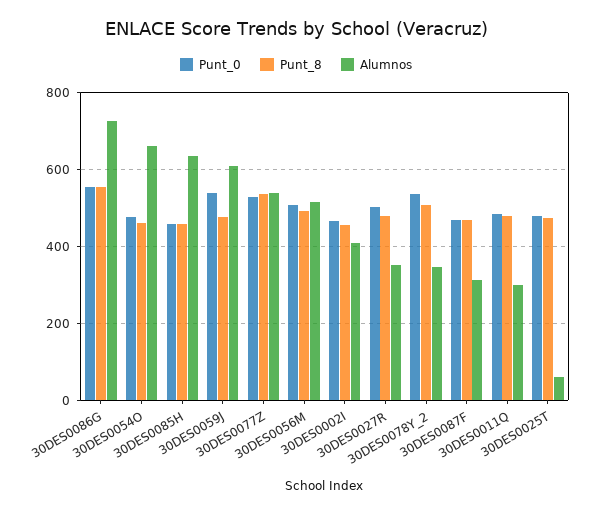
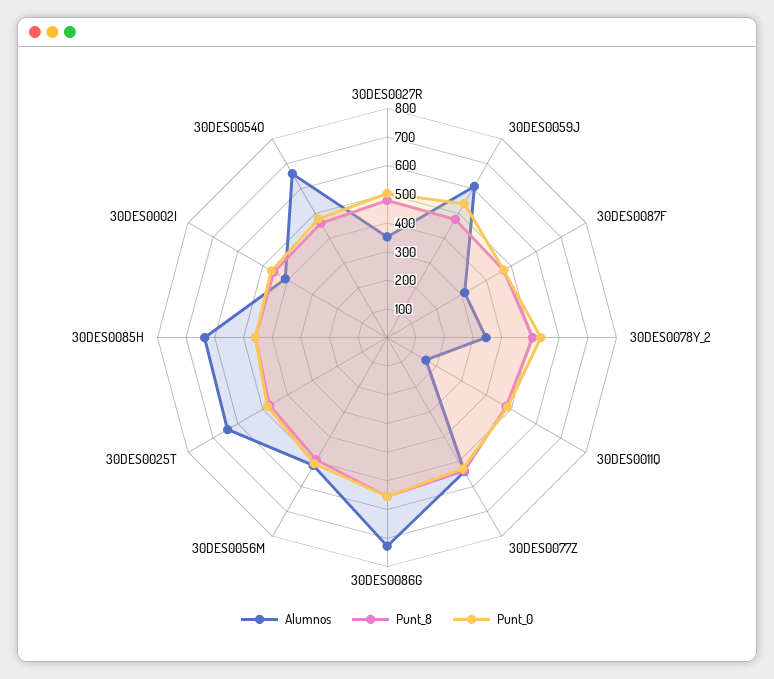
Alumnos, 30DES0011Q: 300 -> 150
Alumnos, 30DES0025T: 60 -> 650

